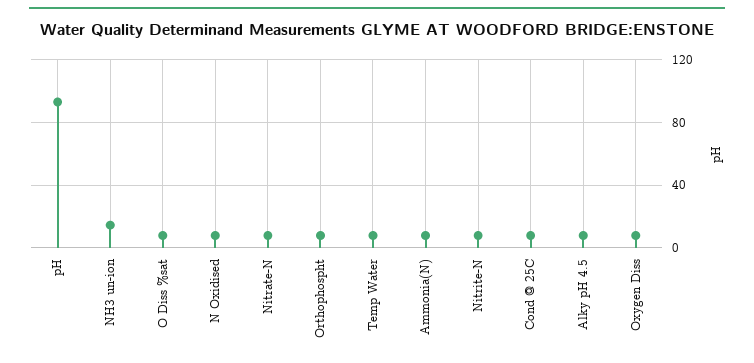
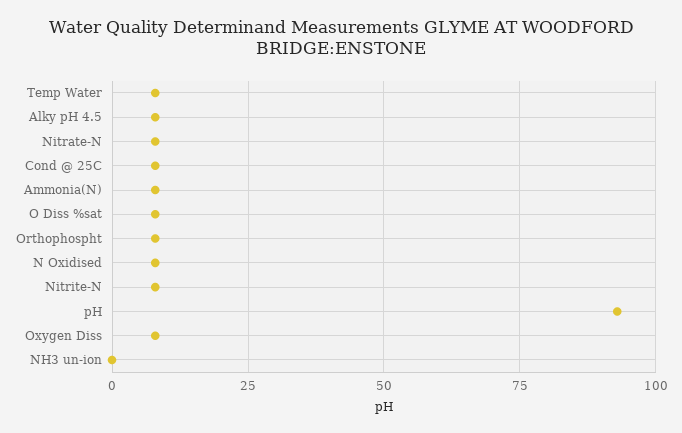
NH3 un-ion: 15 -> 0

